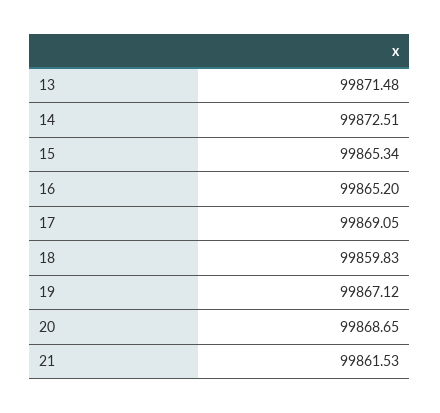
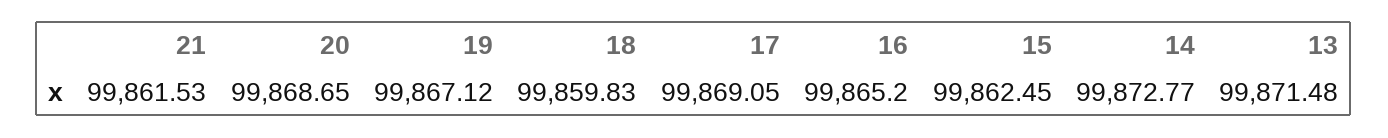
14: 99872.51 -> 99872.77
15: 99865.34 -> 99862.45

